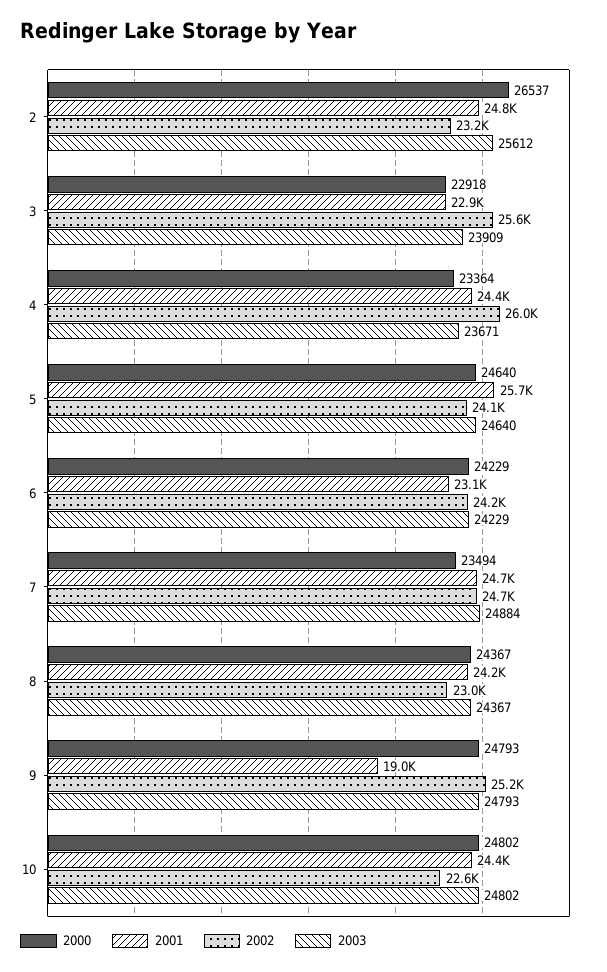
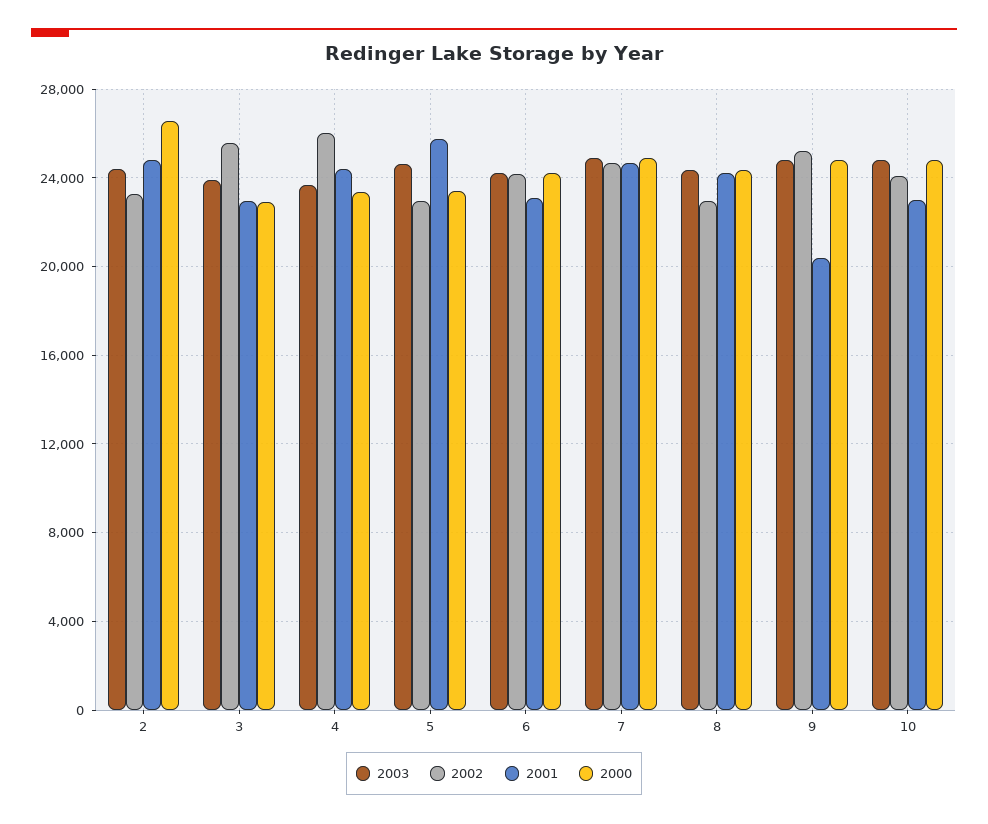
2003, 2: 25612 -> 24500
2000, 5: 24640 -> 23500
2002, 5: 24100 -> 23000
2000, 7: 23494 -> 25000
2001, 9: 19000 -> 20500
2001, 10: 24400 -> 23000
2002, 10: 22600 -> 24000

